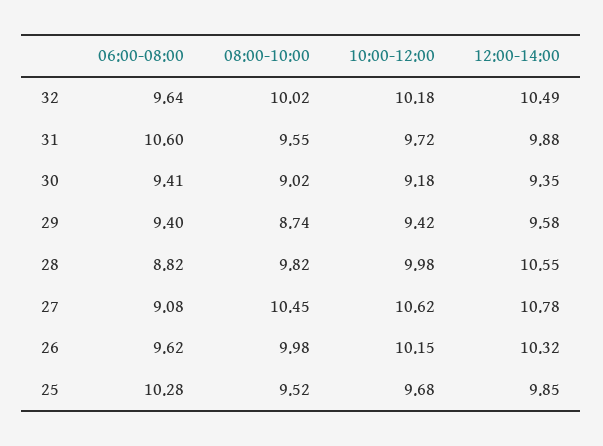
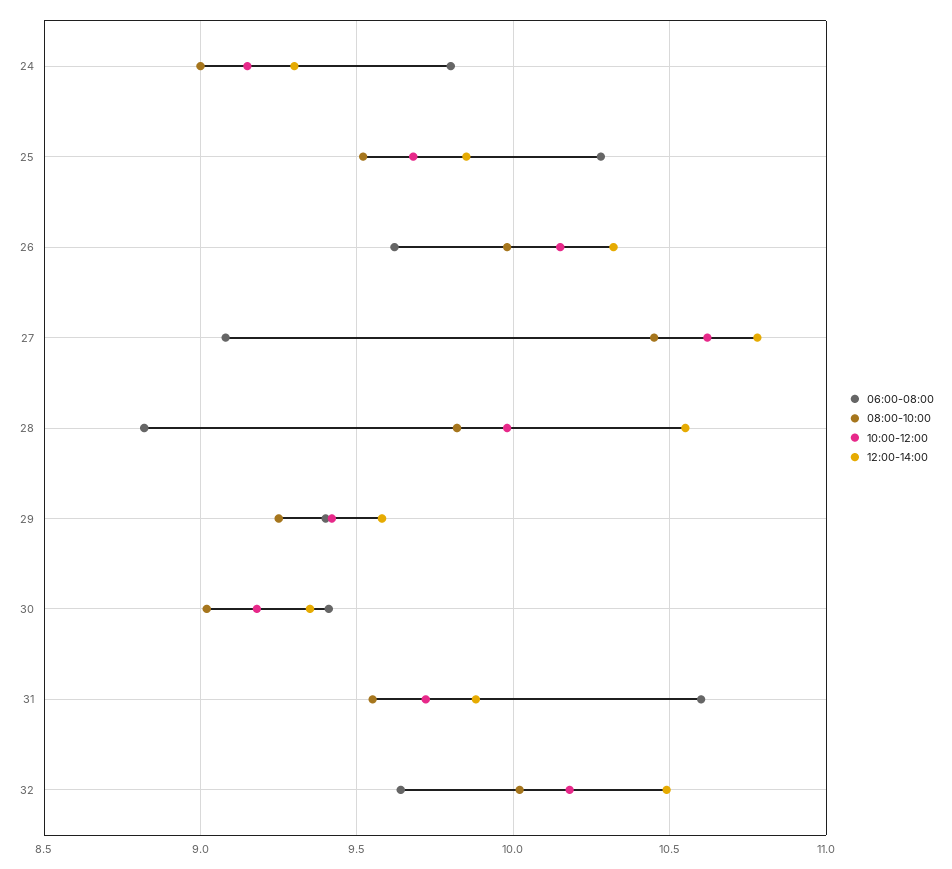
08:00-10:00, 29: 8.74 -> 9.25
06:00-08:00, 24: none -> 9.8
08:00-10:00, 24: none -> 9
10:00-12:00, 24: none -> 9.15
12:00-14:00, 24: none -> 9.3

